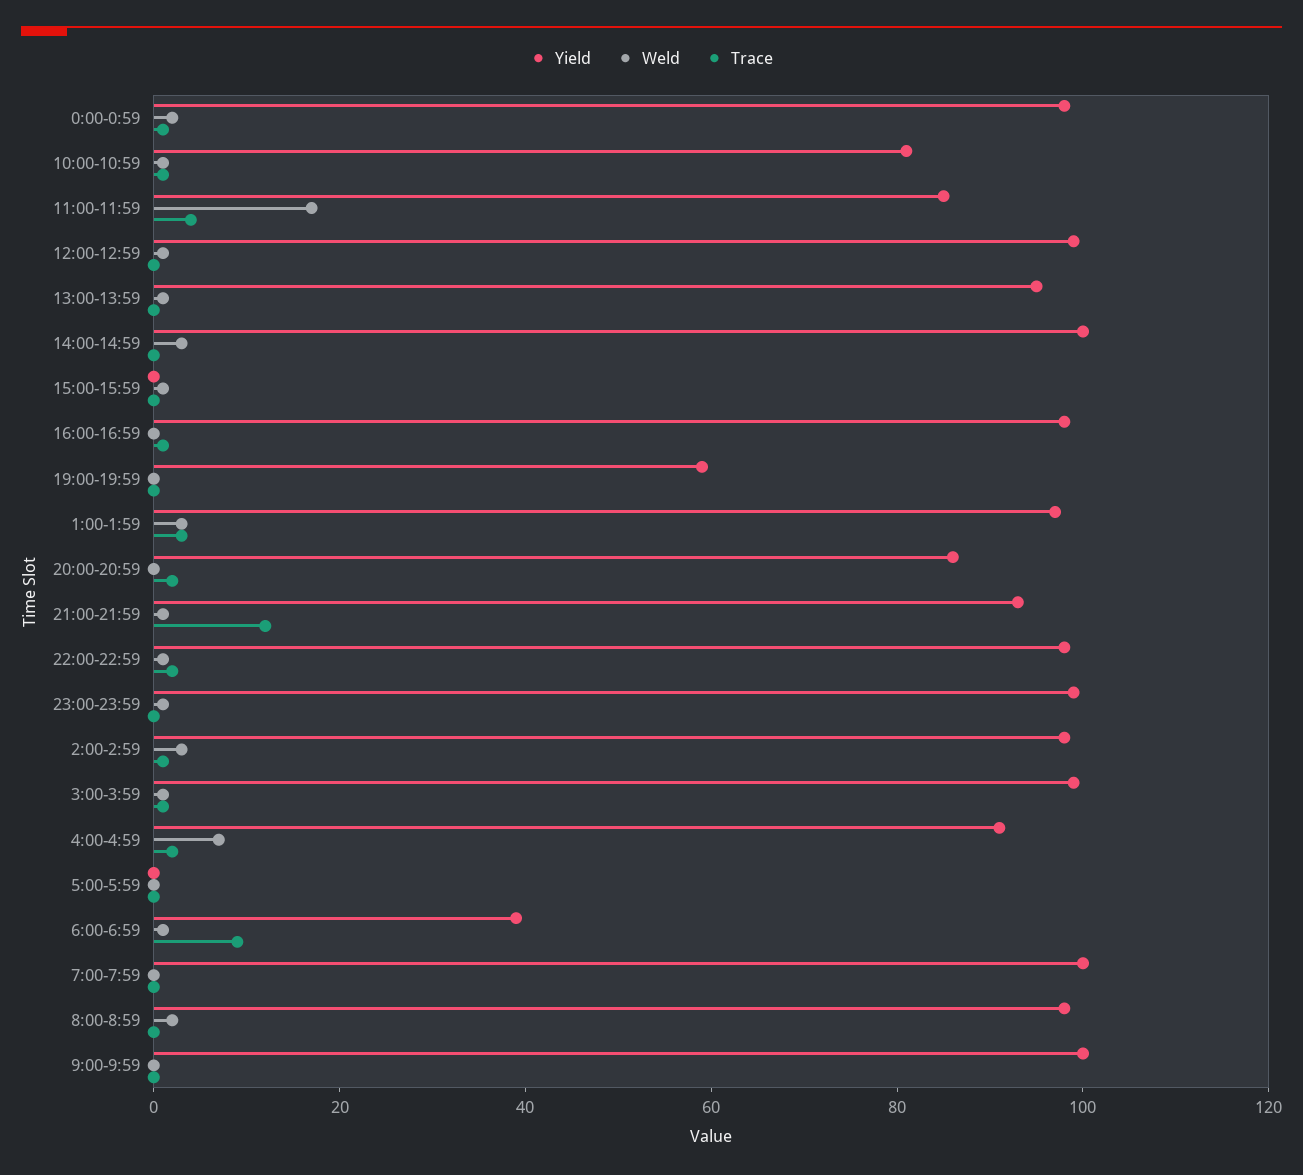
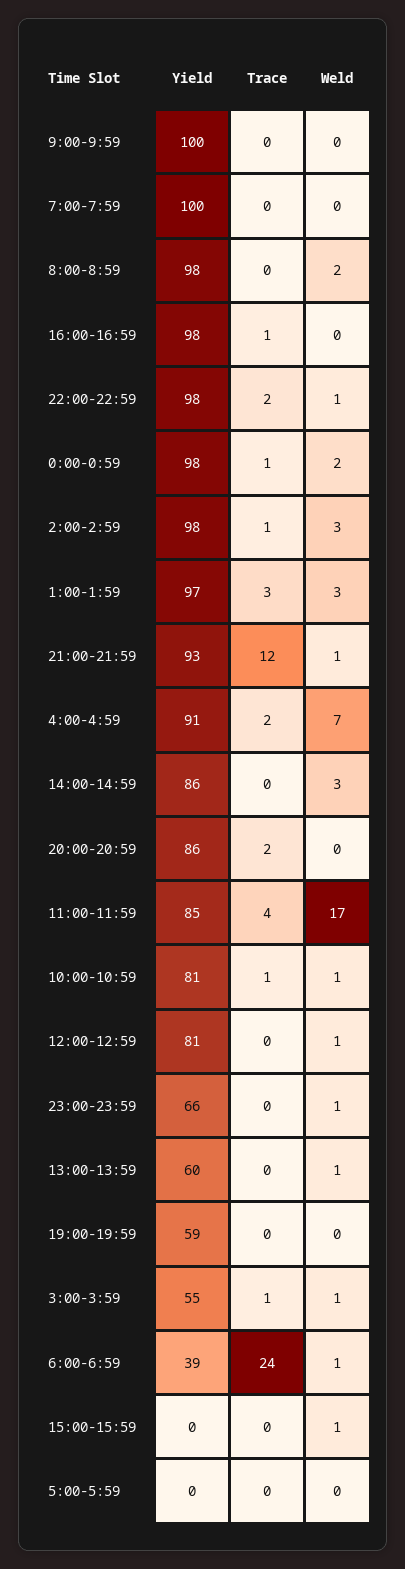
Yield, 12:00-12:59: 100 -> 81
Yield, 13:00-13:59: 95 -> 60
Yield, 14:00-14:59: 100 -> 86
Yield, 23:00-23:59: 100 -> 66
Yield, 3:00-3:59: 100 -> 55
Trace, 6:00-6:59: 10 -> 24

